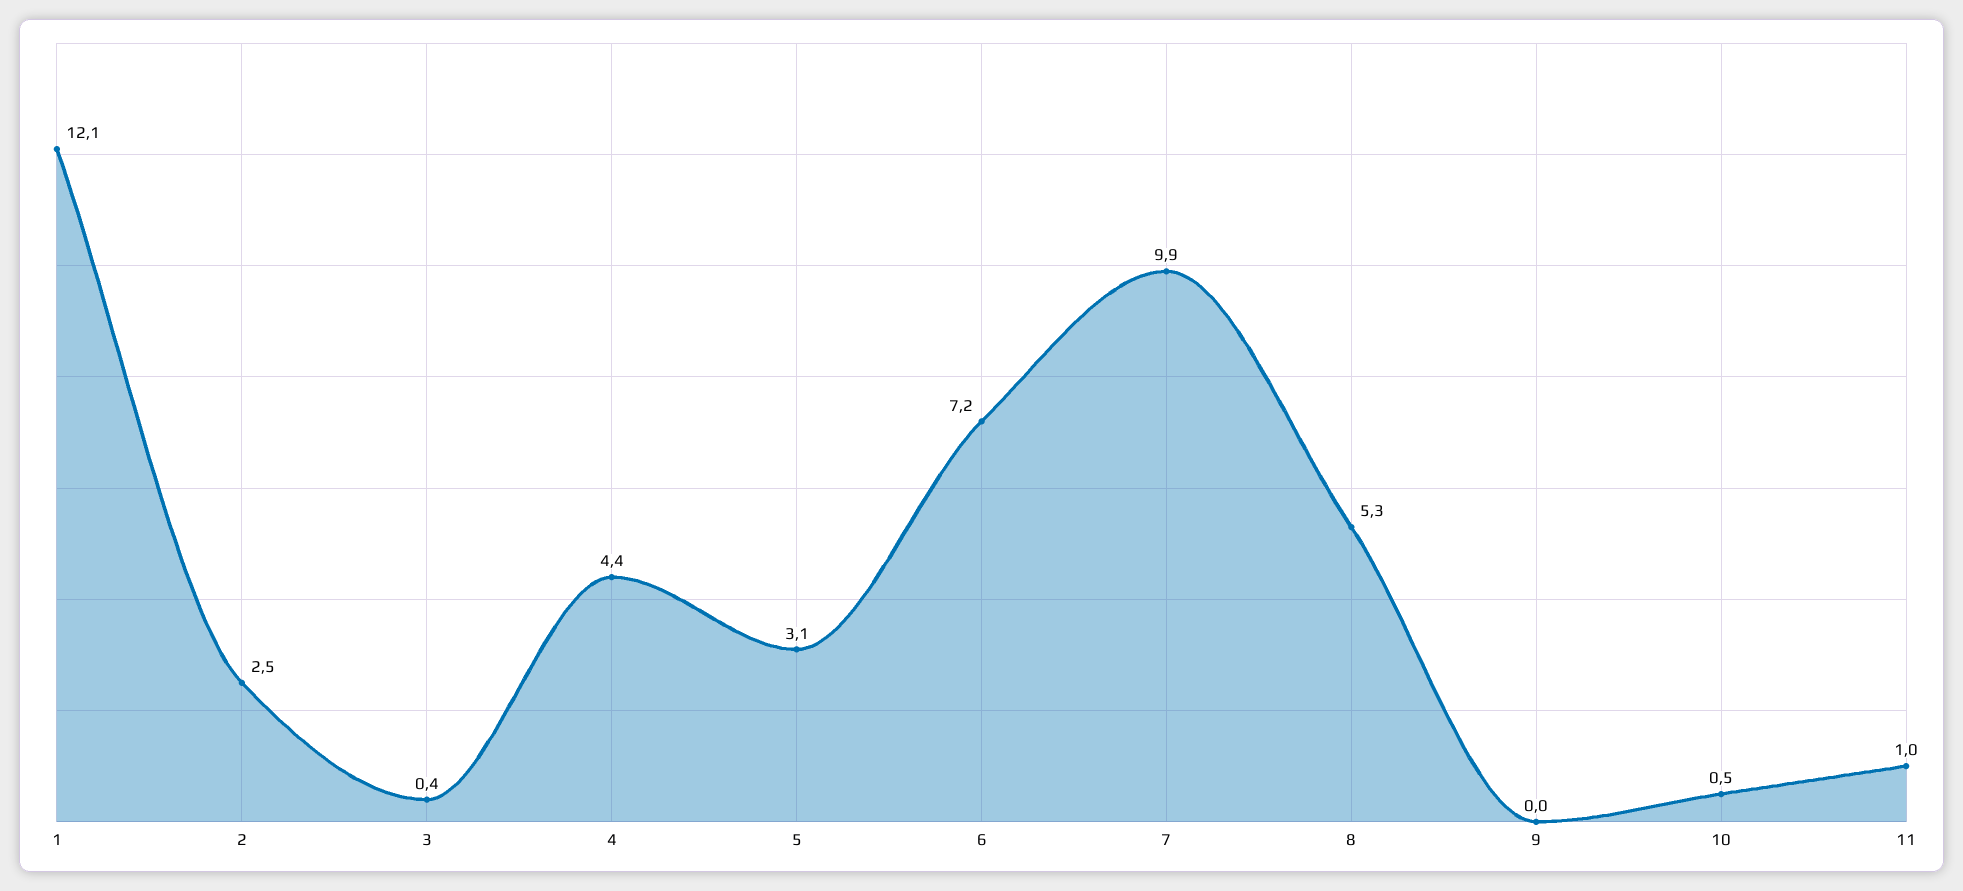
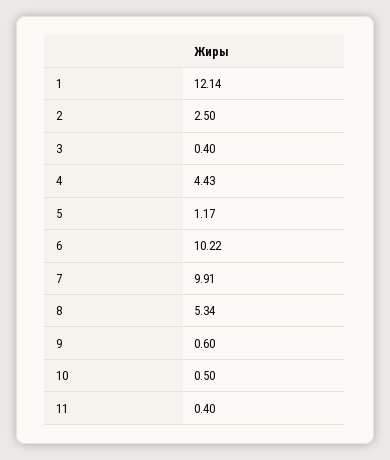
5: 3.1 -> 1.17
6: 7.2 -> 10.22
9: 0 -> 0.6
11: 1 -> 0.4

